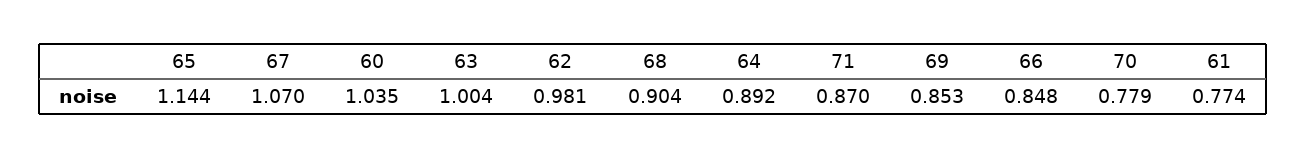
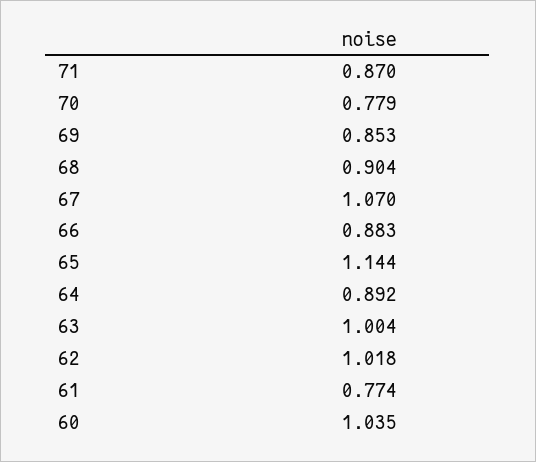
62: 0.981 -> 1.018
66: 0.848 -> 0.883

